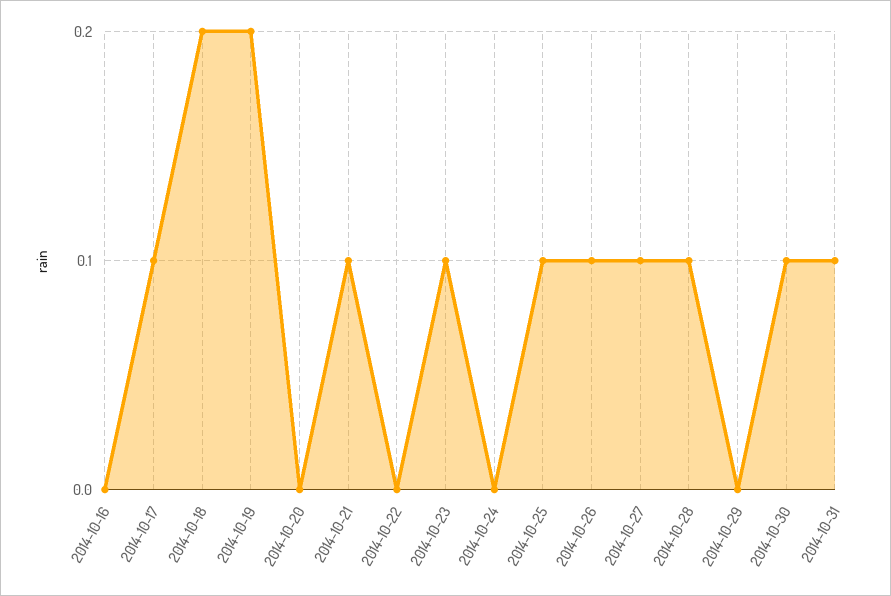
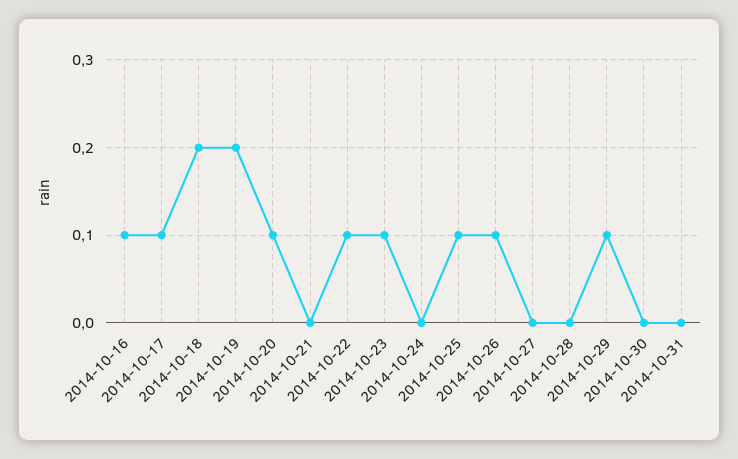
2014-10-16: 0 -> 0.1
2014-10-20: 0 -> 0.1
2014-10-21: 0.1 -> 0
2014-10-22: 0 -> 0.1
2014-10-27: 0.1 -> 0
2014-10-28: 0.1 -> 0
2014-10-29: 0 -> 0.1
2014-10-30: 0.1 -> 0
2014-10-31: 0.1 -> 0

